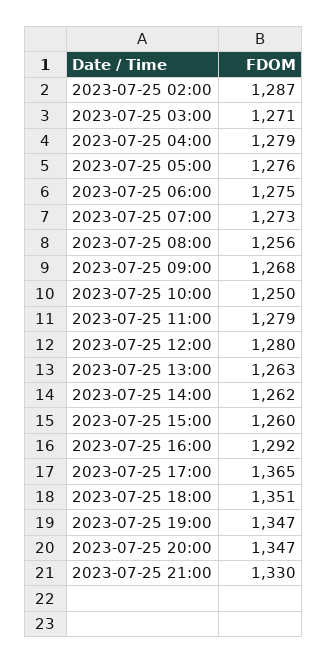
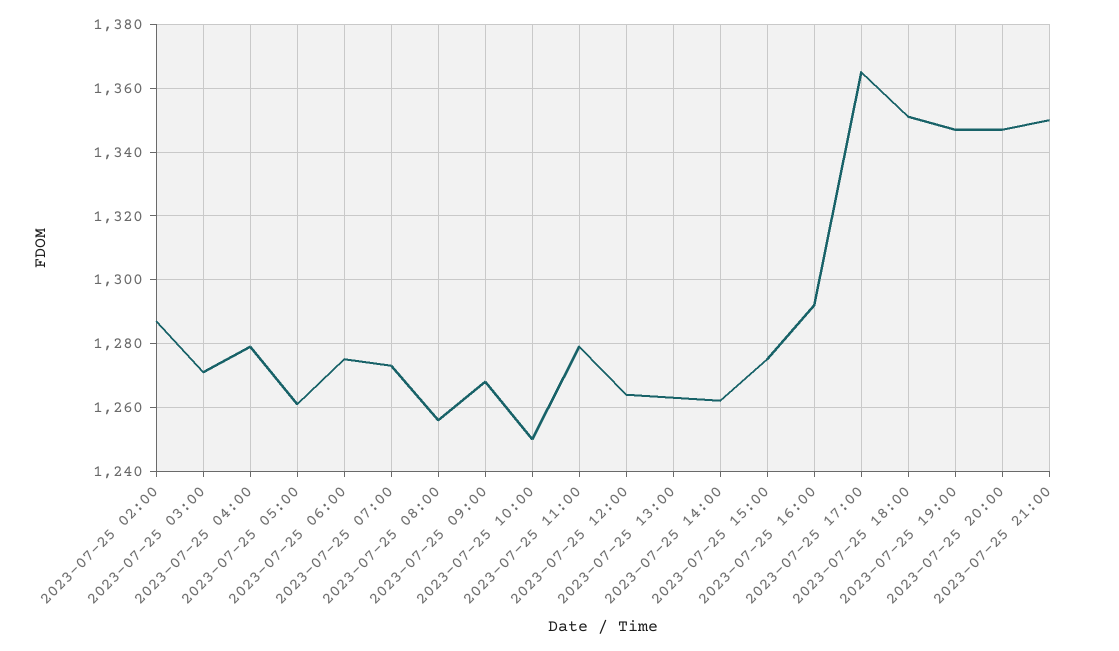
2023-07-25 05:00: 1276 -> 1260
2023-07-25 12:00: 1280 -> 1265
2023-07-25 15:00: 1260 -> 1275
2023-07-25 21:00: 1330 -> 1350

